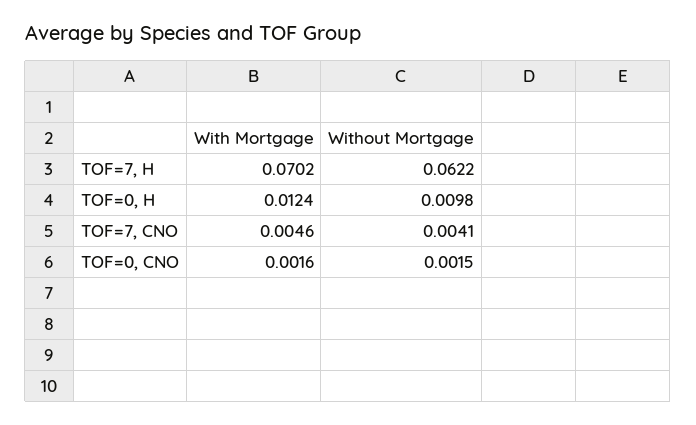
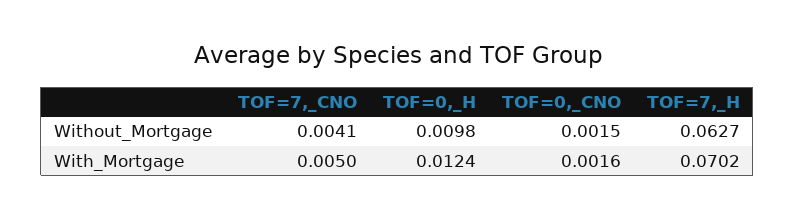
Without Mortgage, TOF=7, H: 0.0622 -> 0.0627
With Mortgage, TOF=7, CNO: 0.0046 -> 0.005

